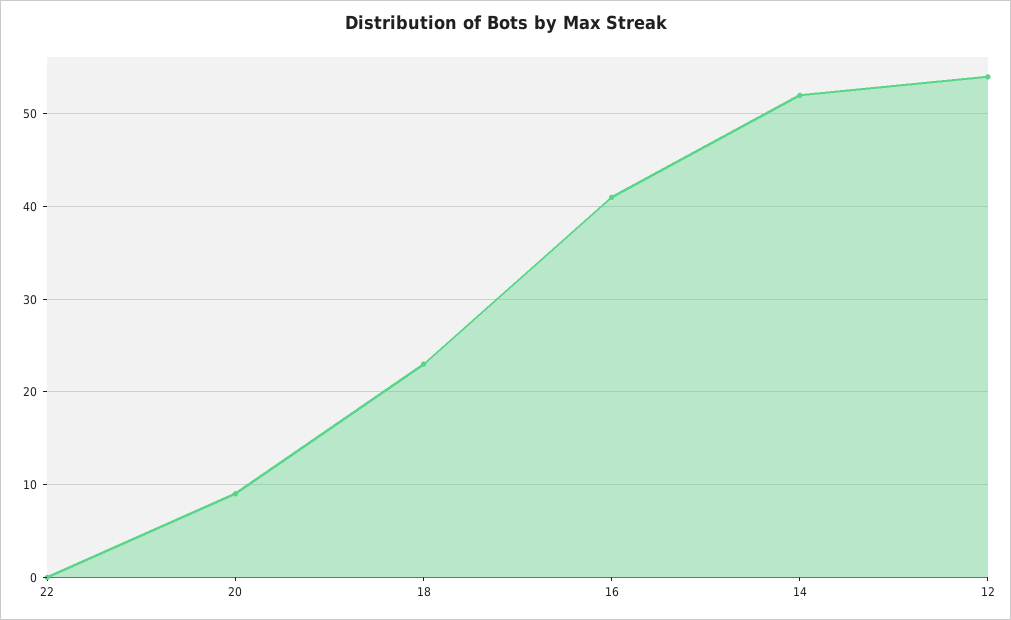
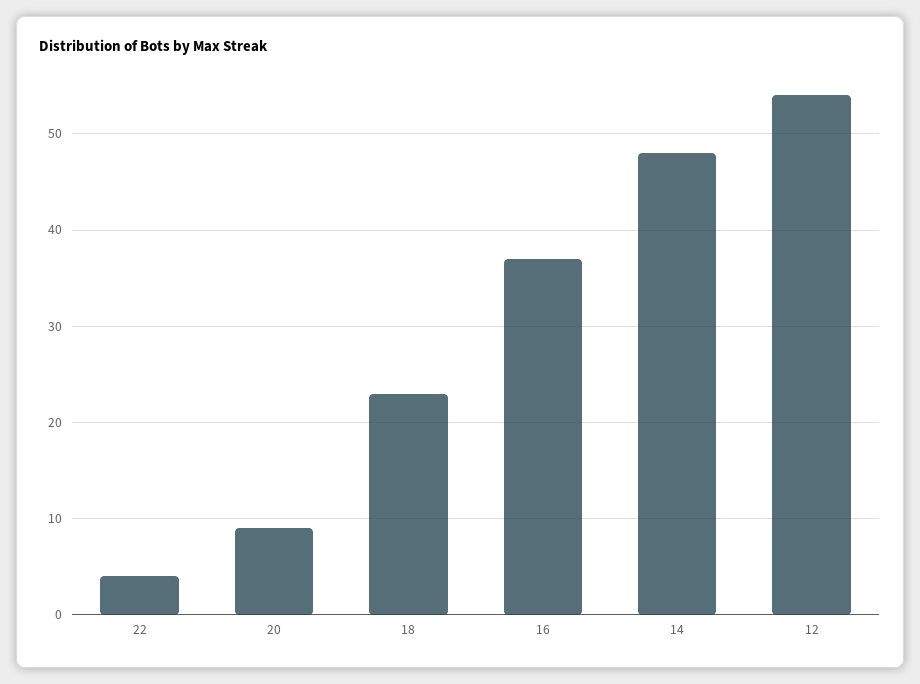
22: 0 -> 4
16: 41 -> 37
14: 52 -> 48

